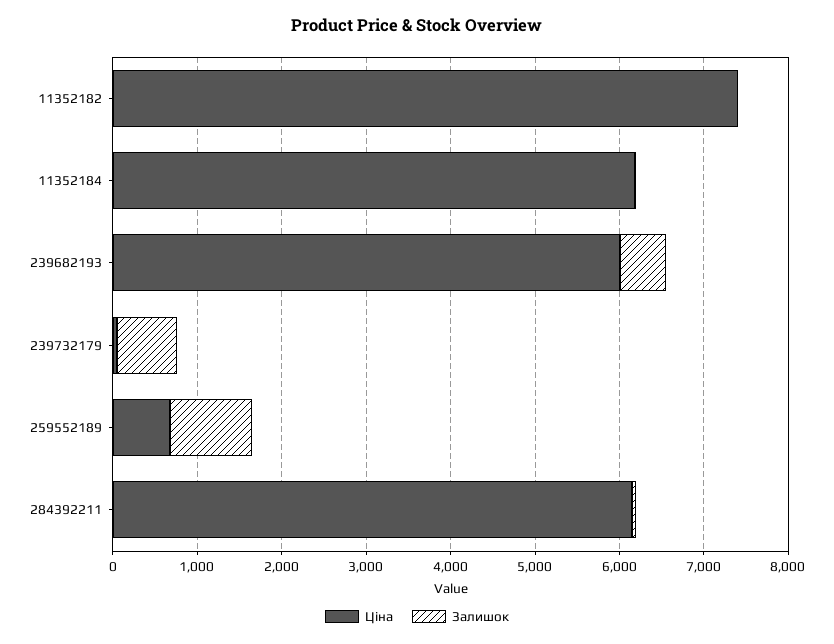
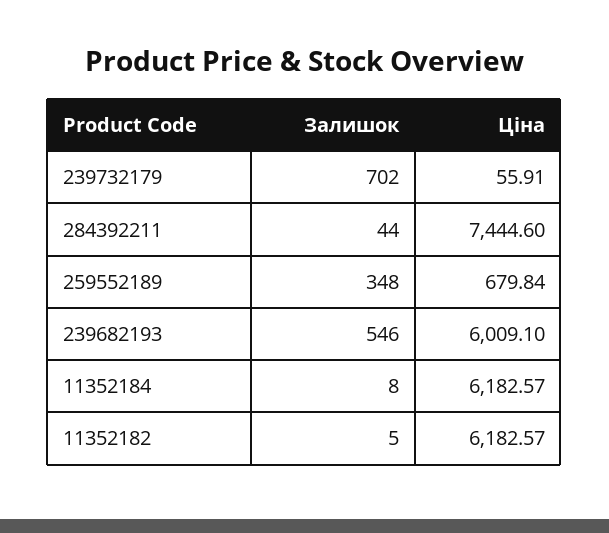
Ціна, 11352182: 7400 -> 6182.57
Залишок, 259552189: 1000 -> 348
Ціна, 284392211: 6200 -> 7444.6

